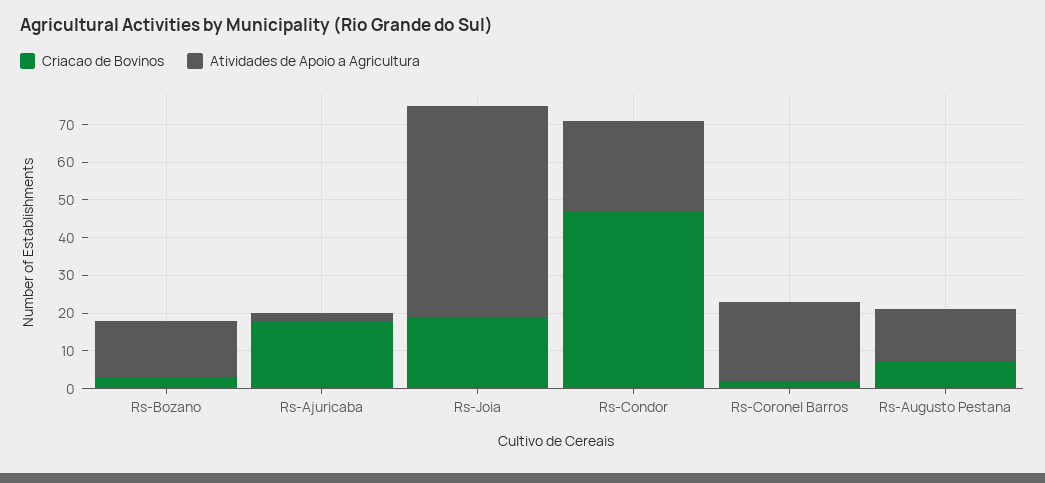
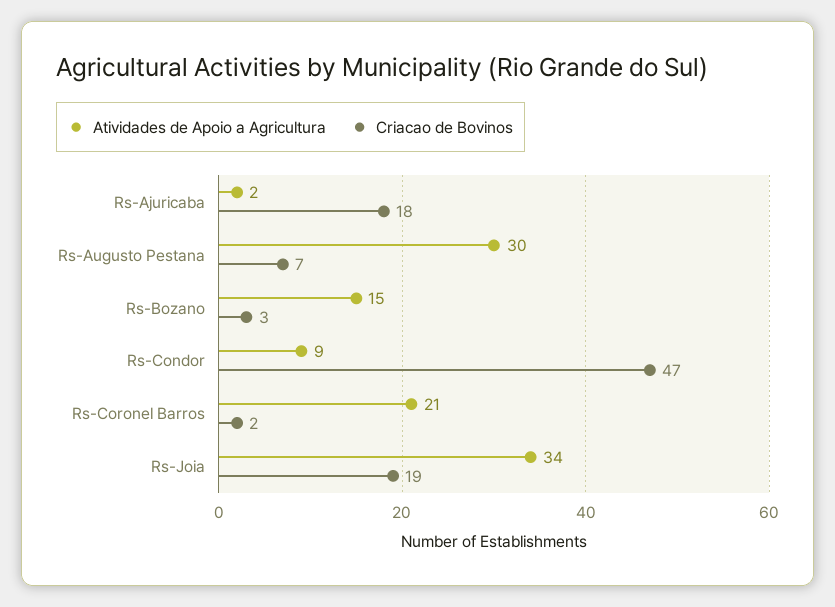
Atividades de Apoio a Agricultura, Rs-Joia: 55 -> 34
Atividades de Apoio a Agricultura, Rs-Condor: 25 -> 9
Atividades de Apoio a Agricultura, Rs-Augusto Pestana: 15 -> 30

